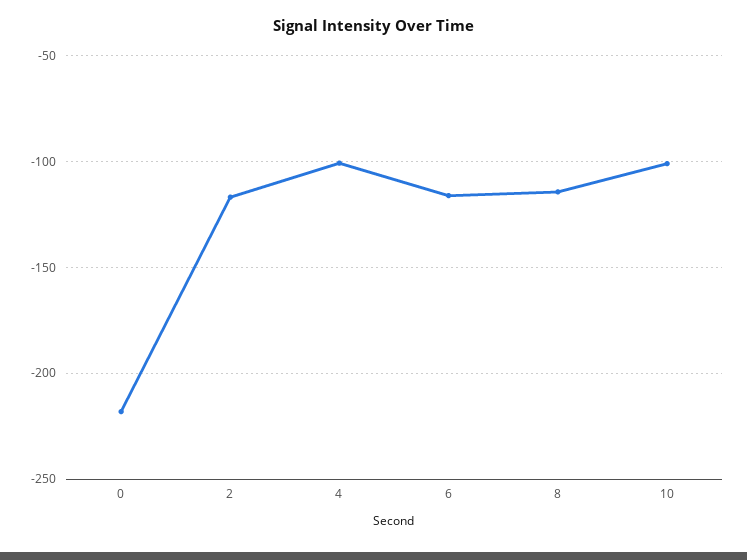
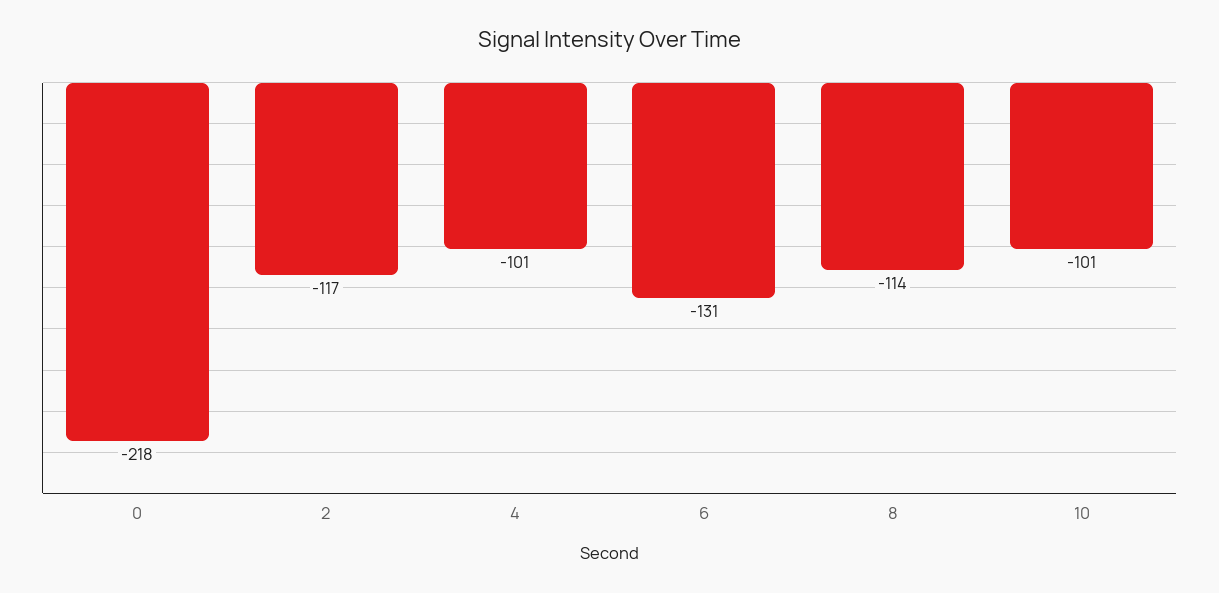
6: -115 -> -131

